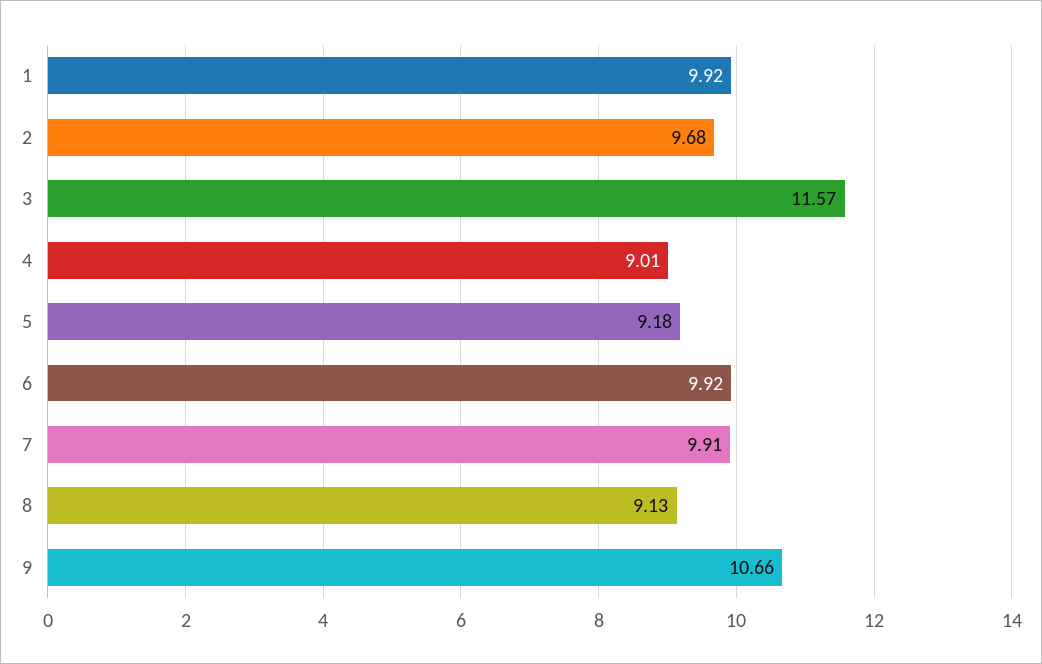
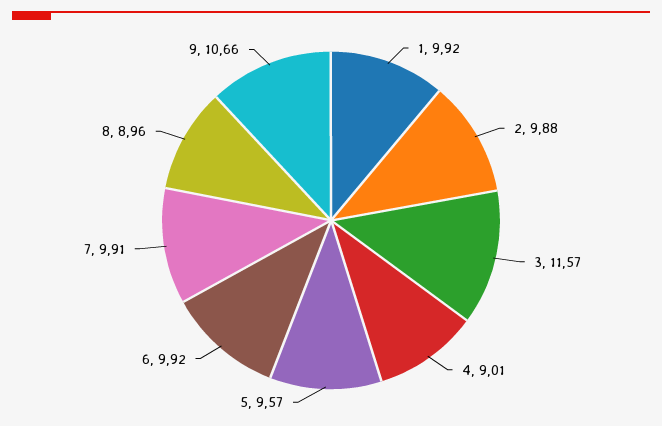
2: 9.68 -> 9.88
5: 9.18 -> 9.57
8: 9.13 -> 8.96

